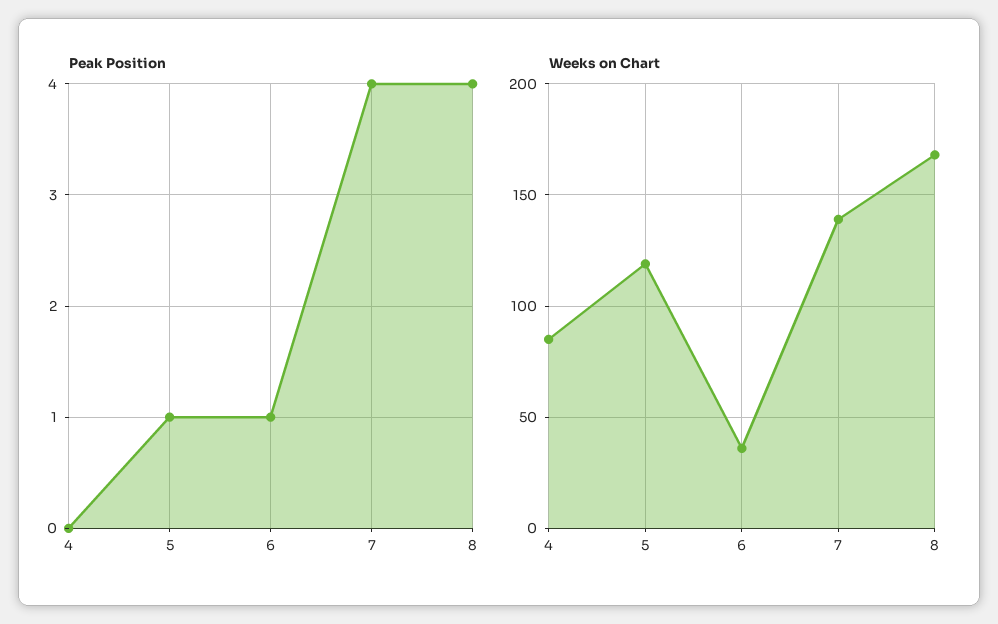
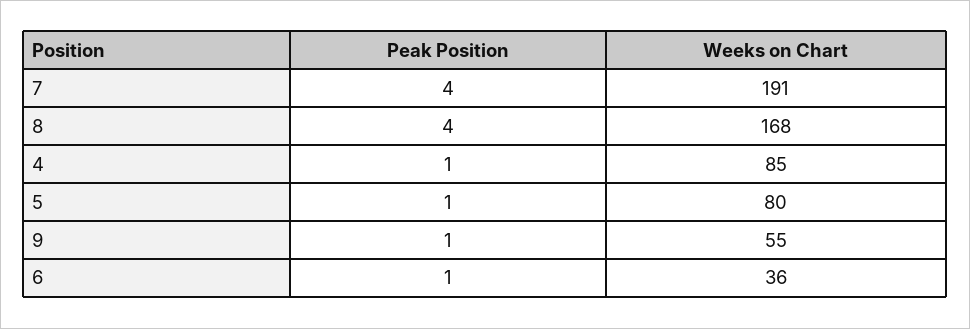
Peak Position, 4: 0 -> 1
Weeks on Chart, 5: 120 -> 80
Weeks on Chart, 7: 140 -> 191
Peak Position, 9: none -> 1
Weeks on Chart, 9: none -> 55

